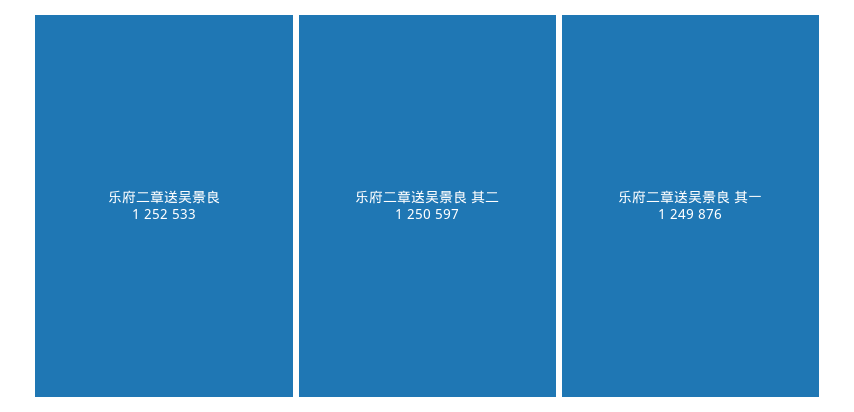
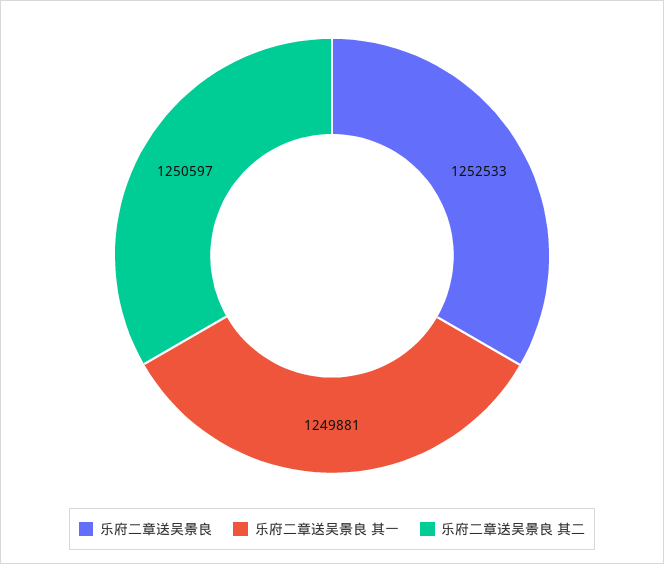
乐府二章送吴景良 其一: 1249876 -> 1249881

